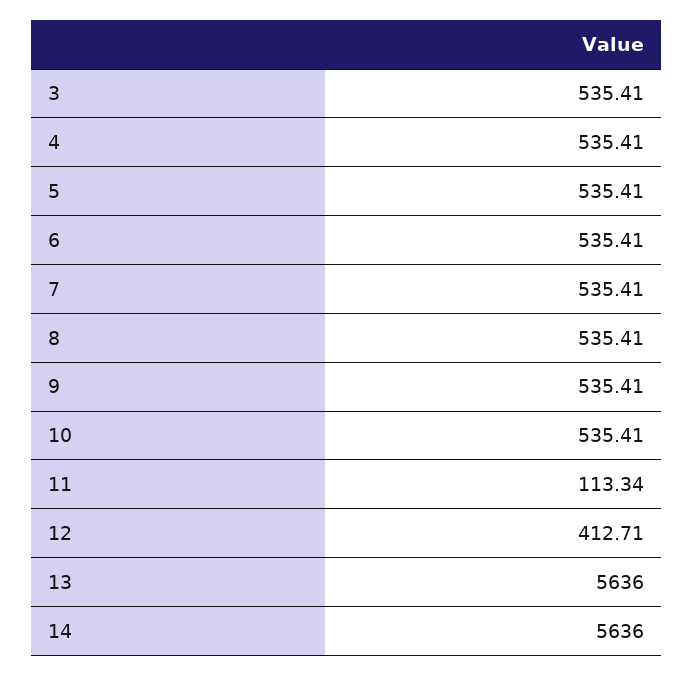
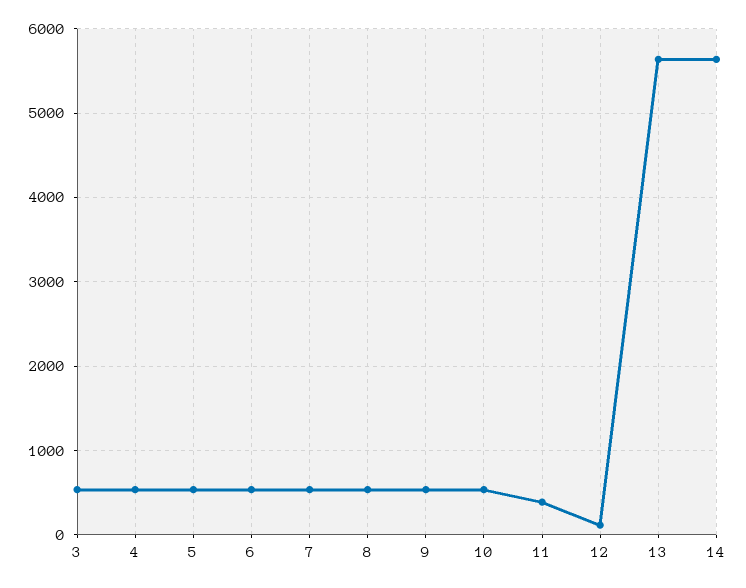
11: 113.34 -> 400
12: 412.71 -> 100

